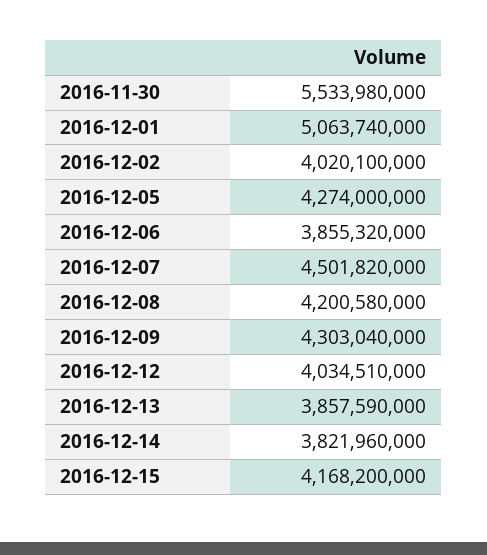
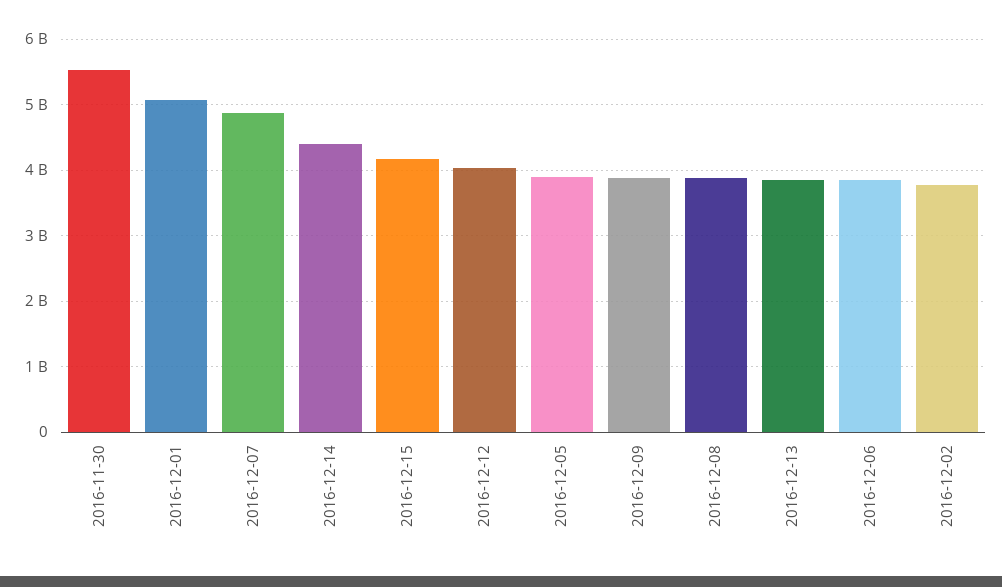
2016-12-02: 4020100000 -> 3800000000
2016-12-05: 4274000000 -> 3900000000
2016-12-07: 4501820000 -> 4900000000
2016-12-08: 4200580000 -> 3900000000
2016-12-09: 4303040000 -> 3900000000
2016-12-14: 3821960000 -> 4400000000

